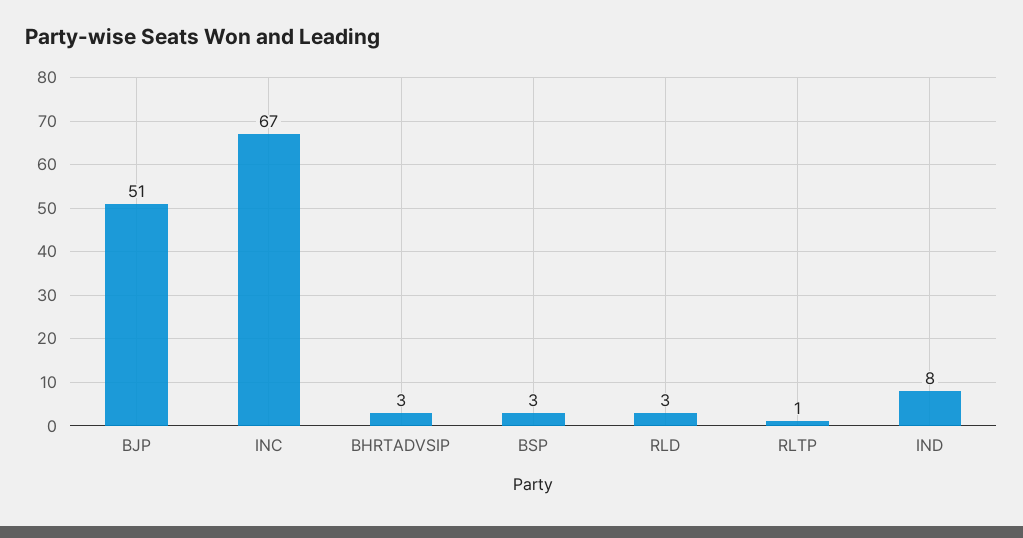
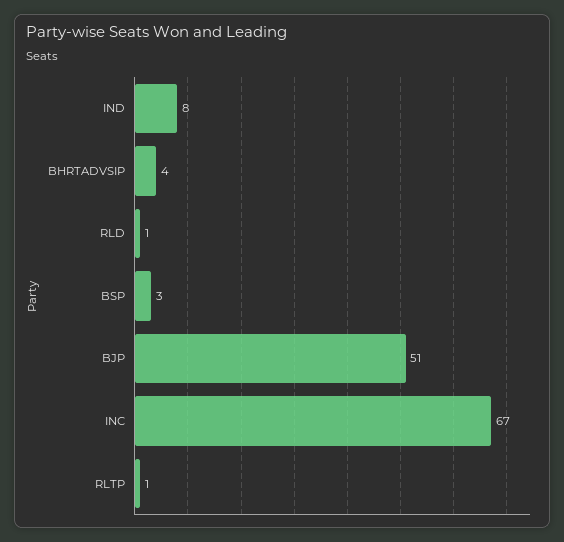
BHRTADVSIP: 3 -> 4
RLD: 3 -> 1

